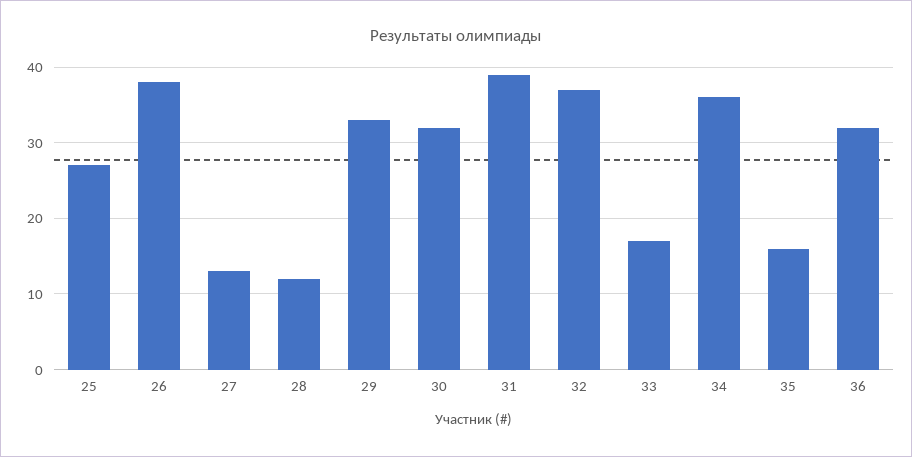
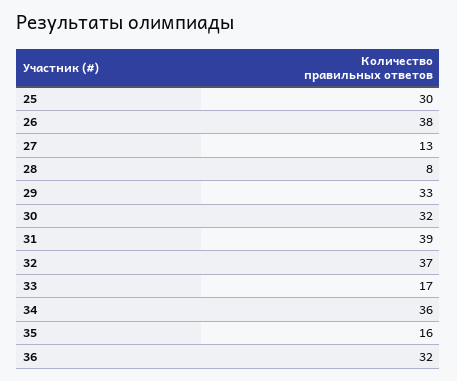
25: 27 -> 30
28: 12 -> 8

